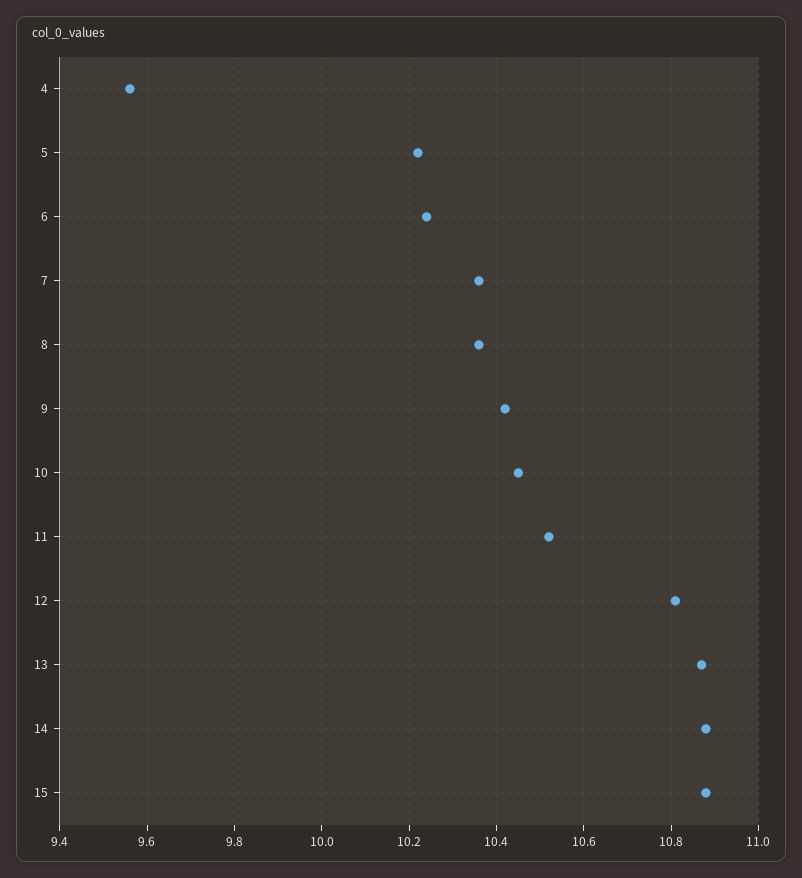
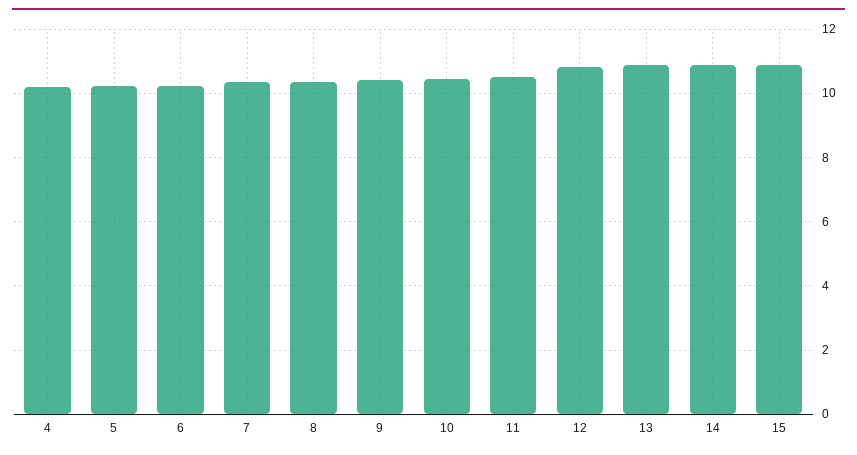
4: 9.55 -> 10.2

